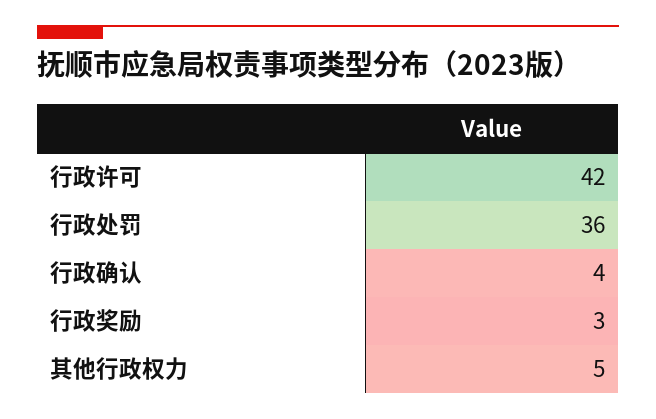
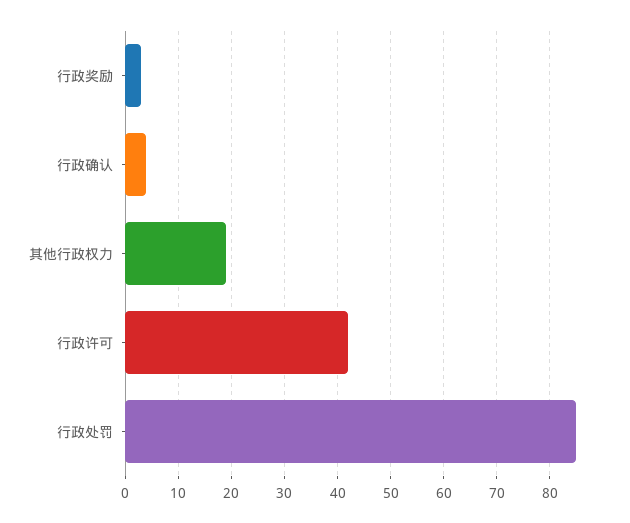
行政处罚: 36 -> 85
其他行政权力: 5 -> 20

